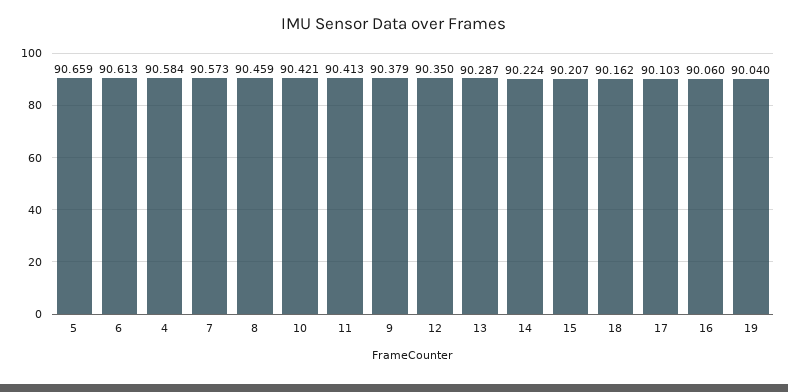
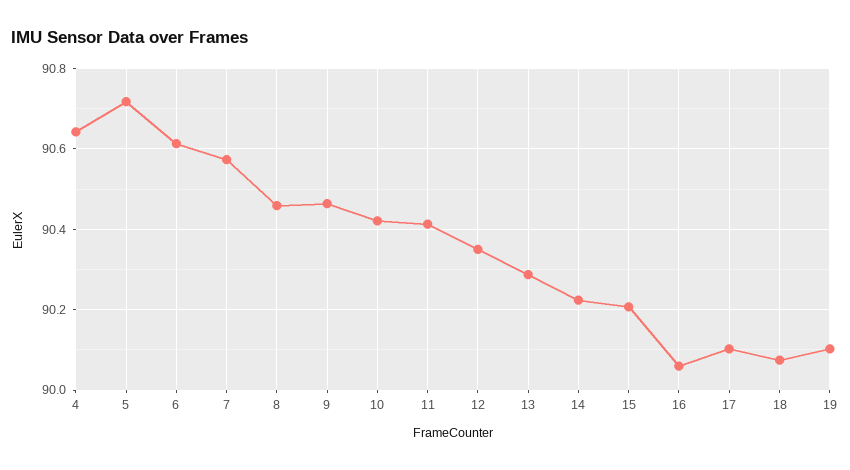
5: 90.659 -> 90.72
4: 90.584 -> 90.64
9: 90.379 -> 90.46
18: 90.162 -> 90.08
19: 90.04 -> 90.1

